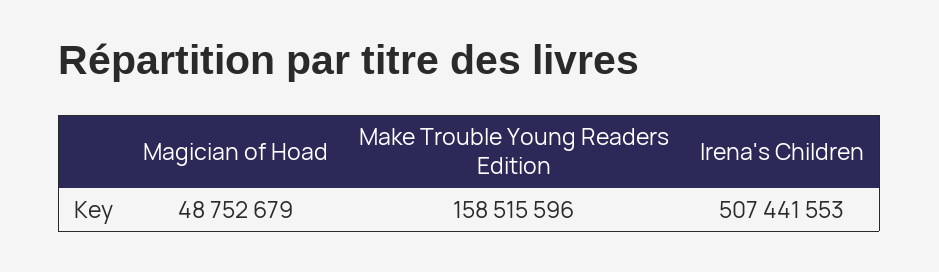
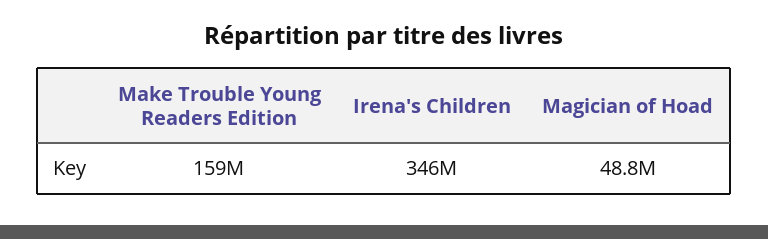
Irena's Children: 507441553 -> 346000000

